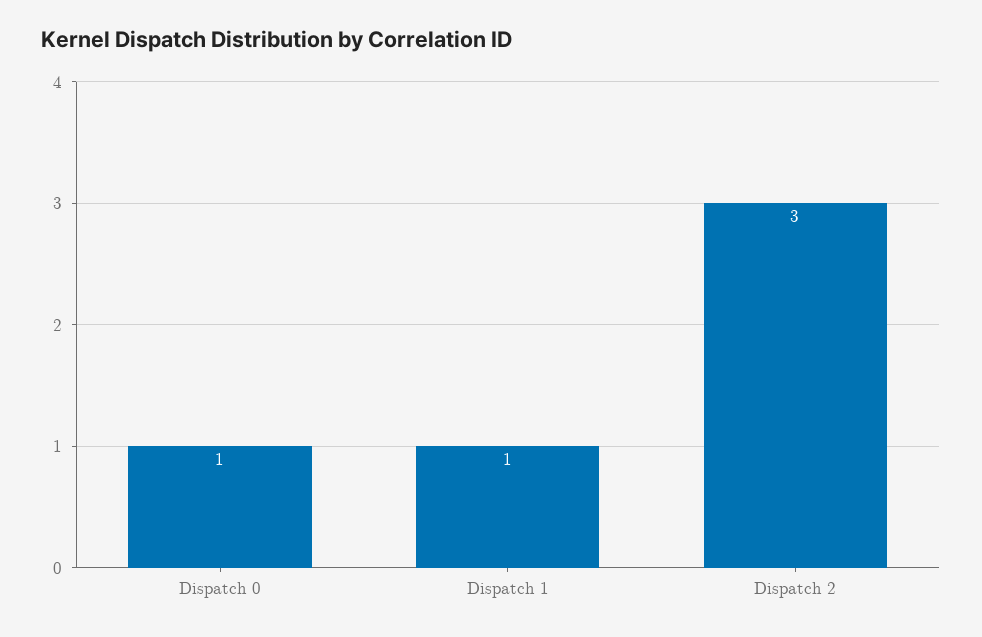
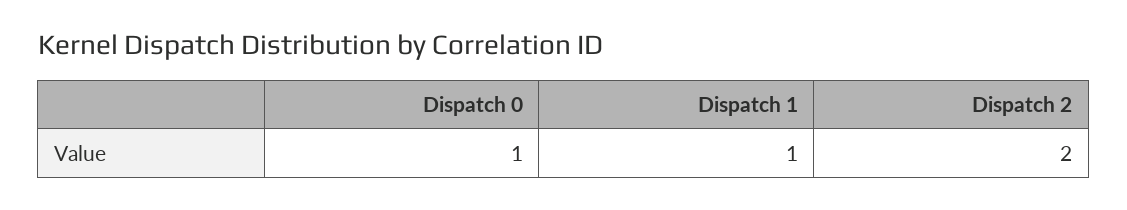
Dispatch 2: 3 -> 2

